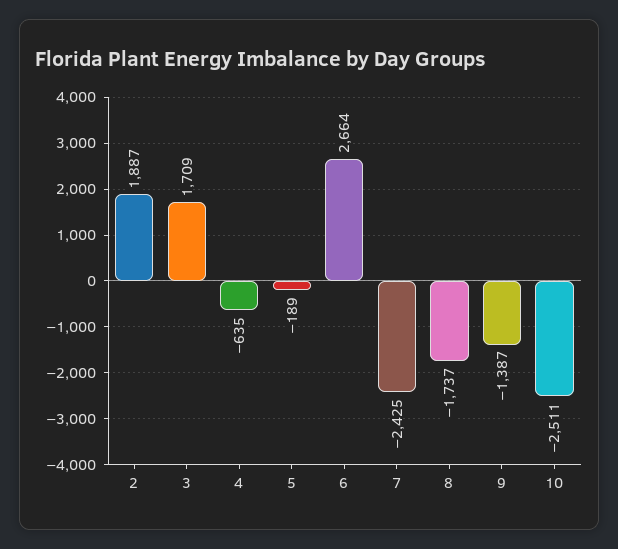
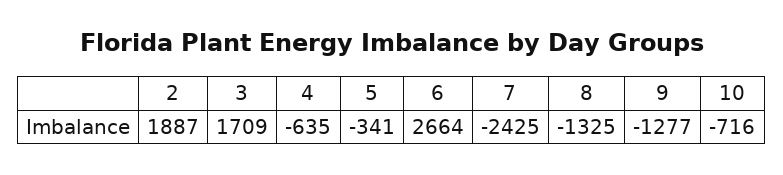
5: -189 -> -341
8: -1737 -> -1325
9: -1387 -> -1277
10: -2511 -> -716

